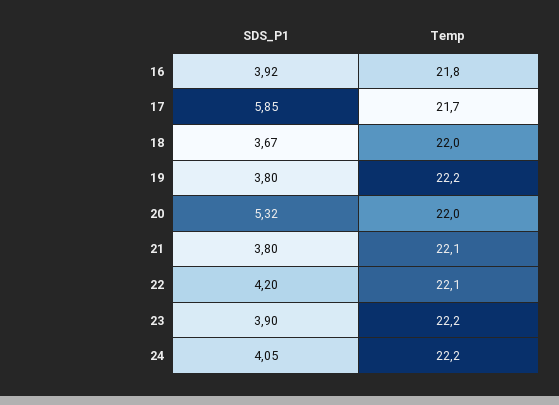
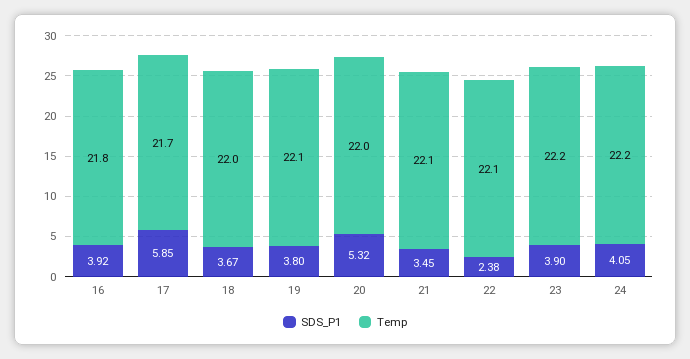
Temp, 19: 22.2 -> 22.1
SDS_P1, 21: 3.8 -> 3.45
SDS_P1, 22: 4.2 -> 2.38

